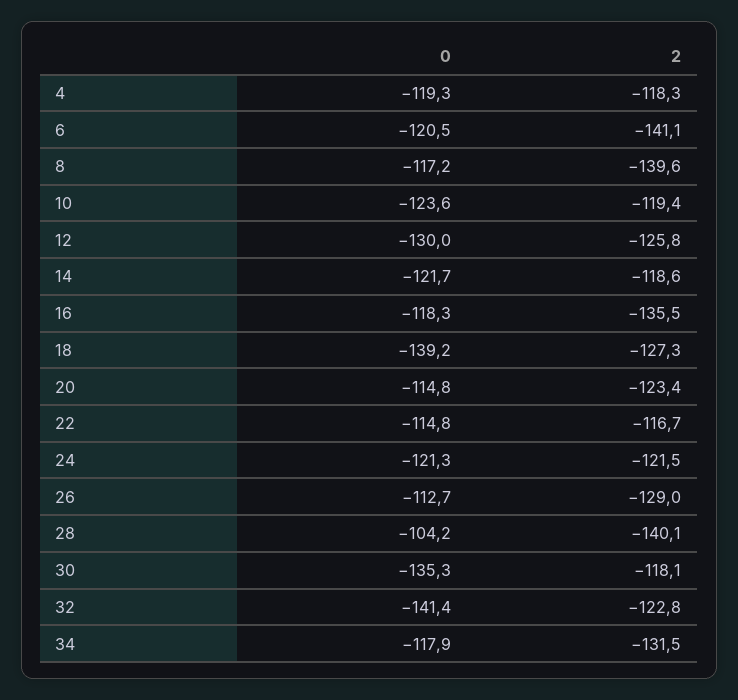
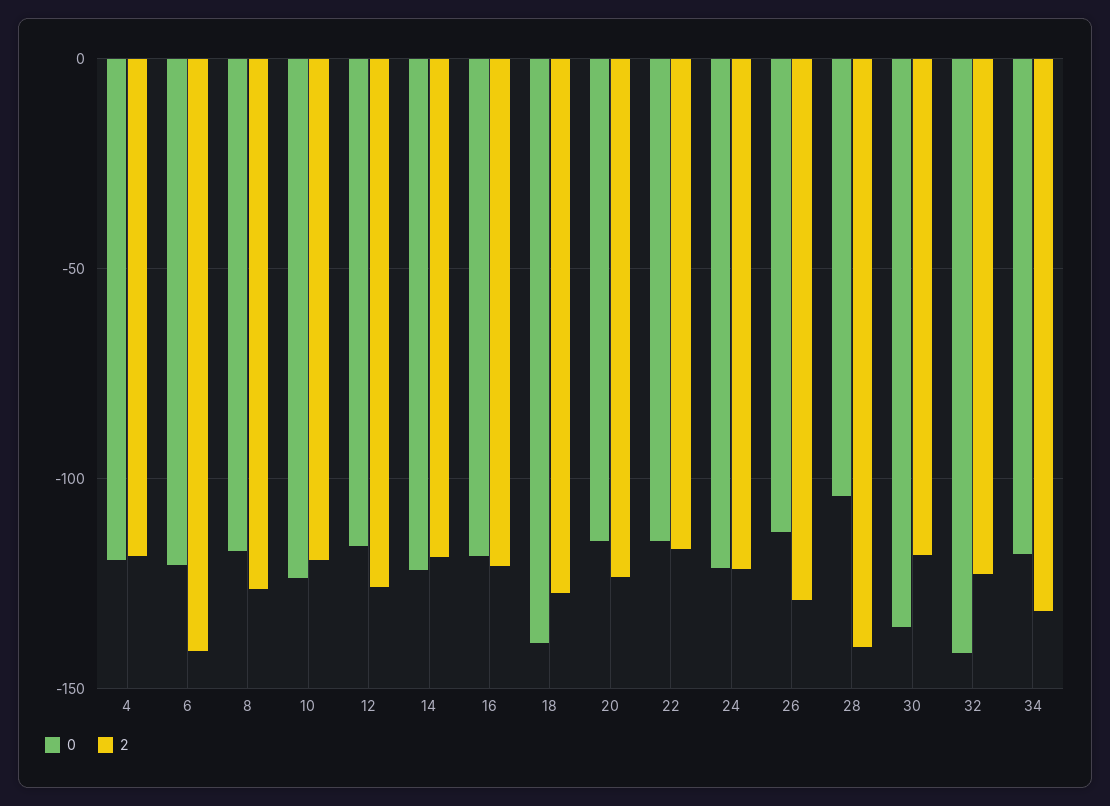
2, 8: -139.6 -> -125
0, 12: -130 -> -115
2, 16: -135.5 -> -120

